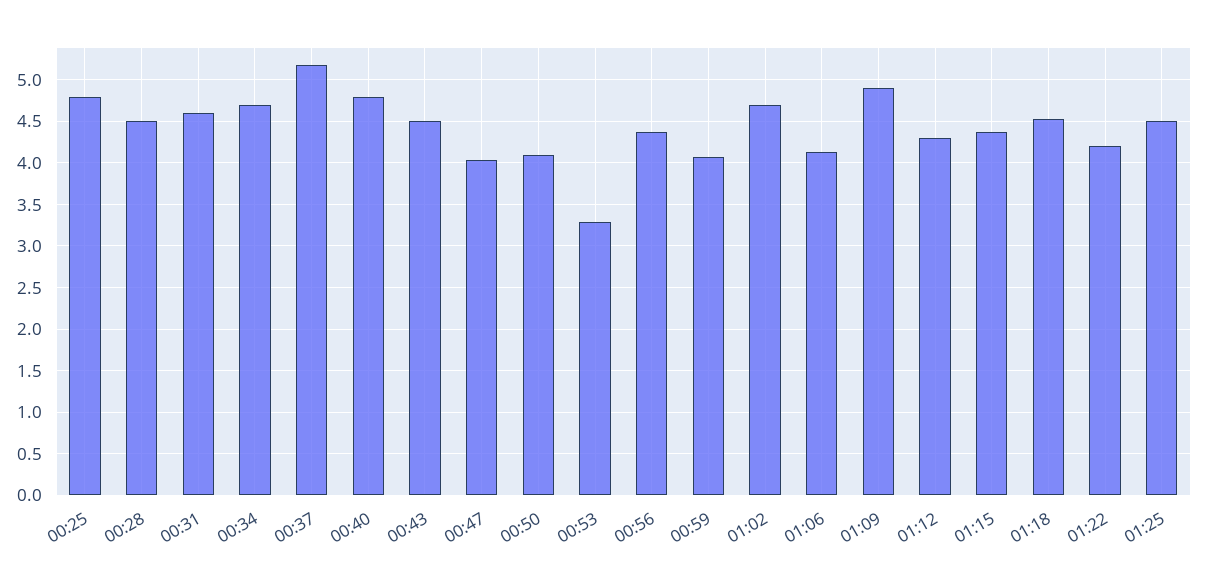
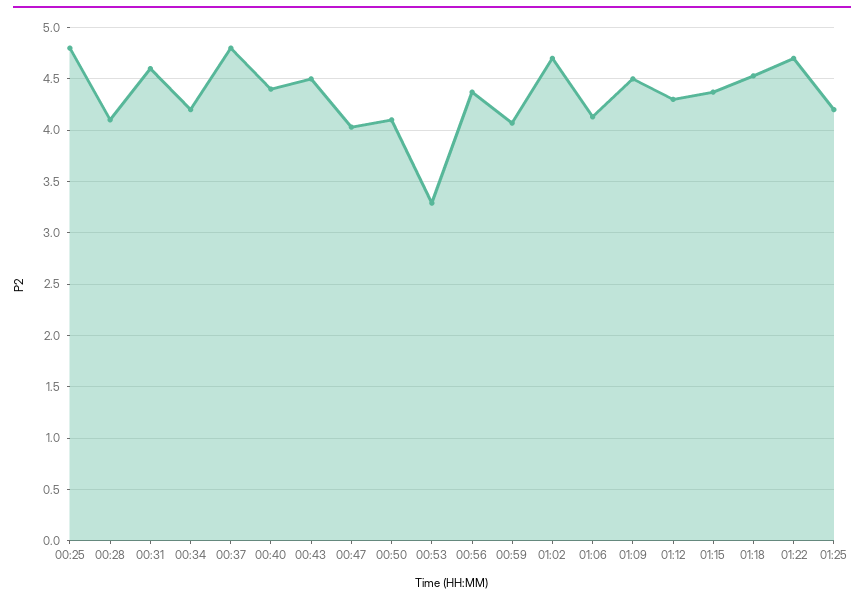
00:28: 4.5 -> 4.1
00:34: 4.7 -> 4.2
00:37: 5.2 -> 4.8
00:40: 4.8 -> 4.4
01:09: 4.9 -> 4.5
01:22: 4.2 -> 4.7
01:25: 4.5 -> 4.2

